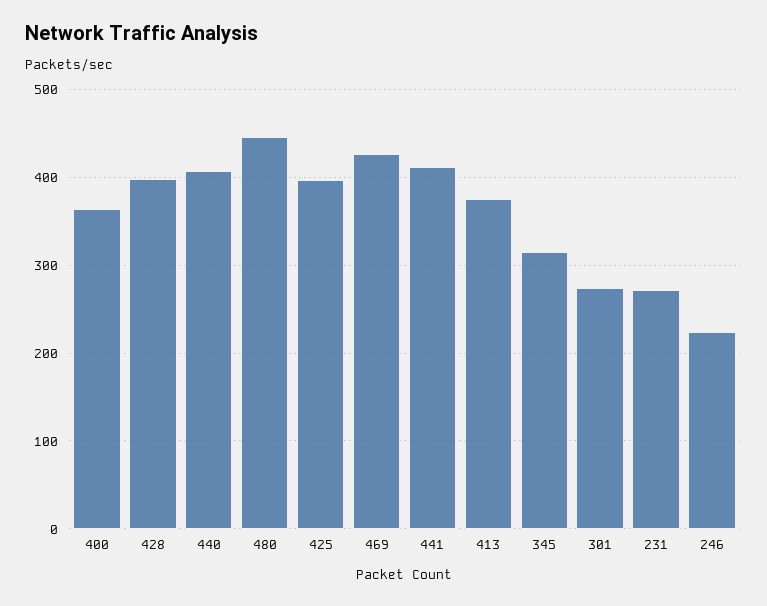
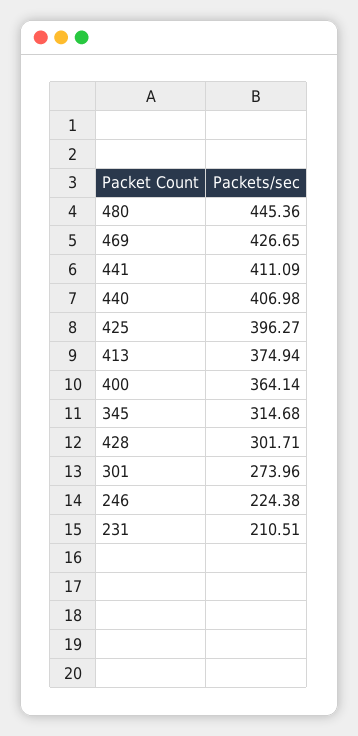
428: 400 -> 301.71
231: 270 -> 210.51

